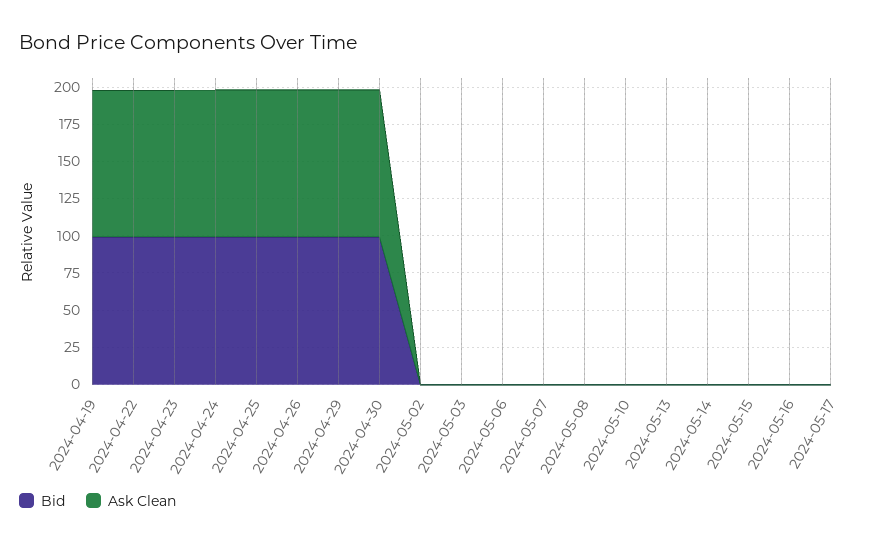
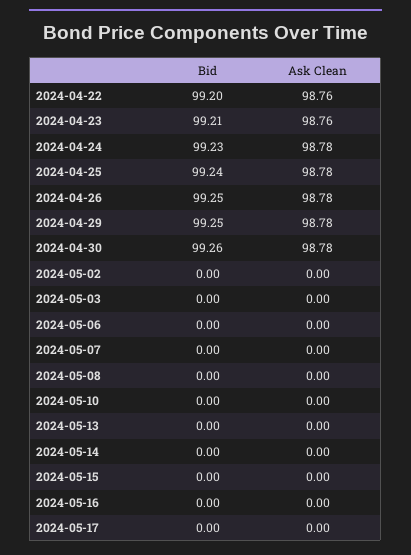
Bid, 2024-04-19: 100 -> none
Ask Clean, 2024-04-19: 100 -> none

